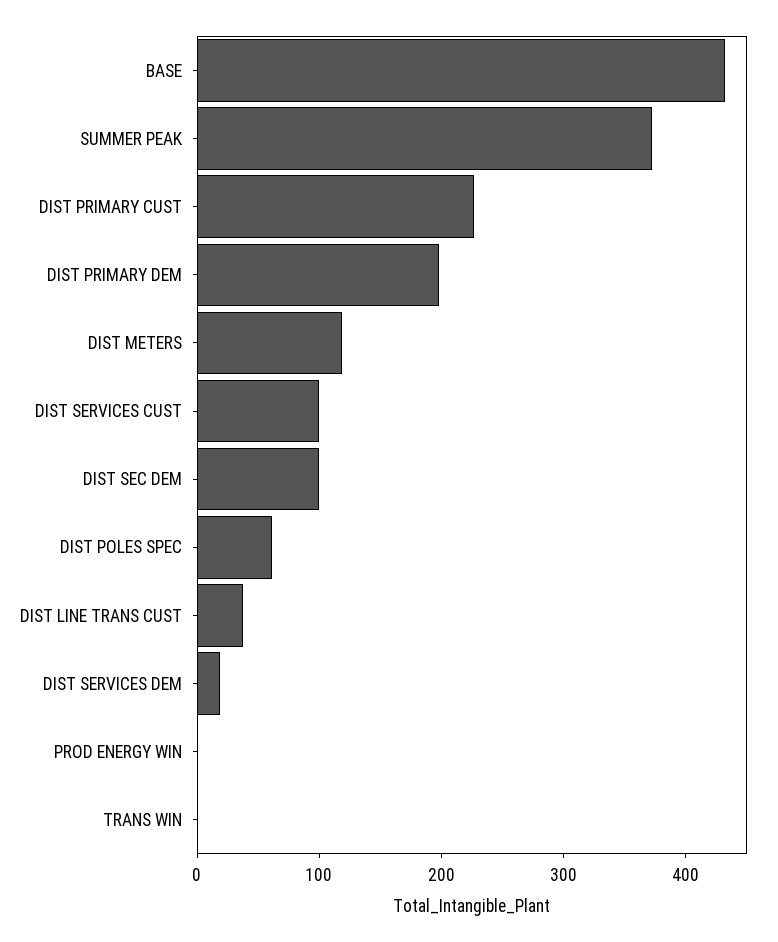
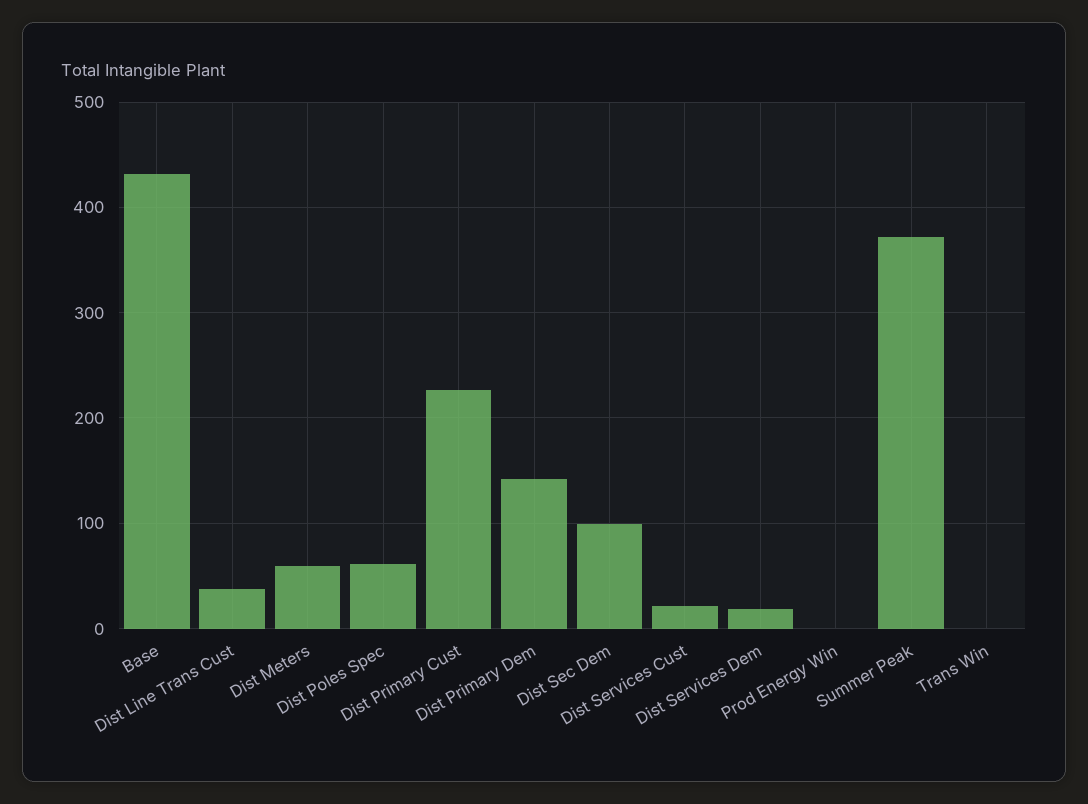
DIST PRIMARY DEM: 200 -> 140
DIST METERS: 120 -> 60
DIST SERVICES CUST: 100 -> 20

